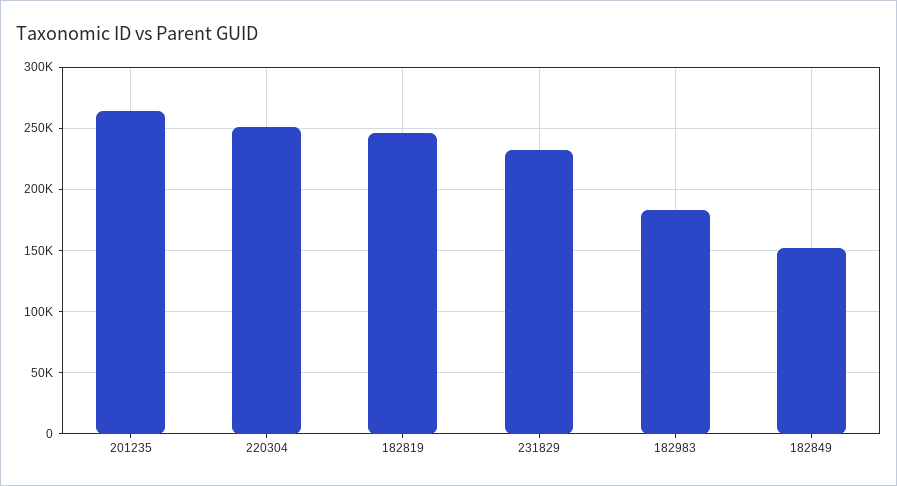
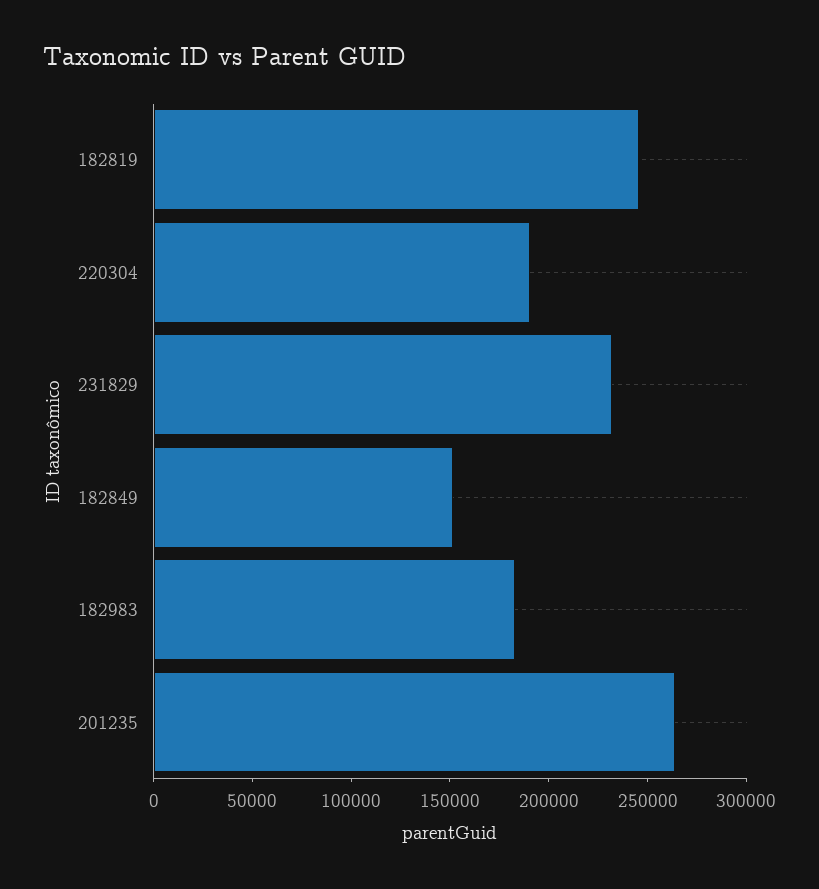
220304: 250000 -> 190000

